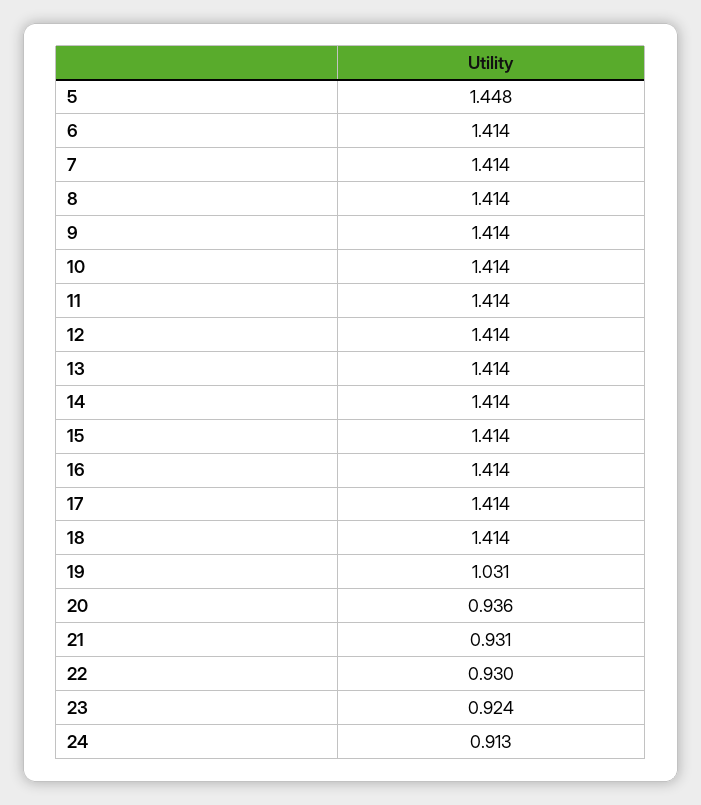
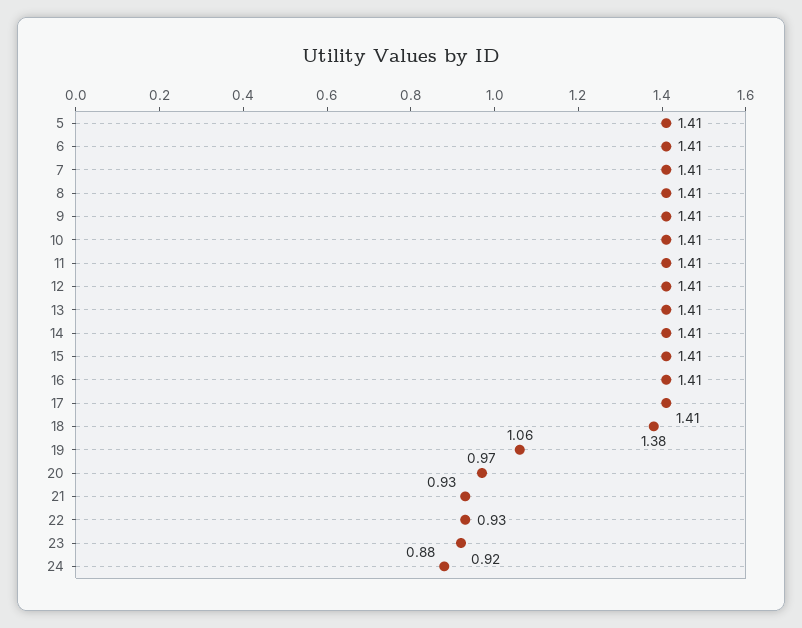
5: 1.448 -> 1.41
18: 1.414 -> 1.38
19: 1.031 -> 1.06
20: 0.936 -> 0.97
24: 0.913 -> 0.88

